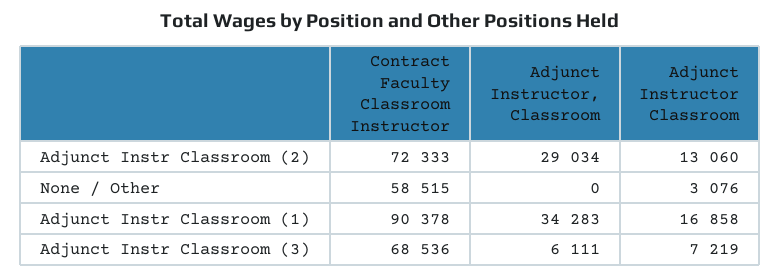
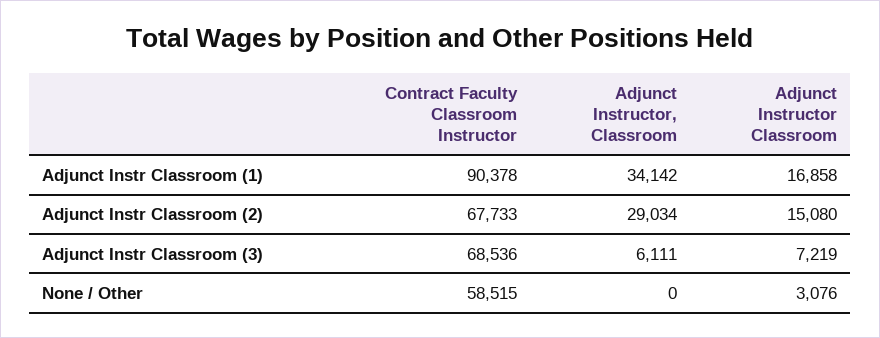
Contract Faculty Classroom Instructor, Adjunct Instr Classroom (2): 72333 -> 67733
Adjunct Instructor Classroom, Adjunct Instr Classroom (2): 13060 -> 15080
Adjunct Instructor, Classroom, Adjunct Instr Classroom (1): 34283 -> 34142

